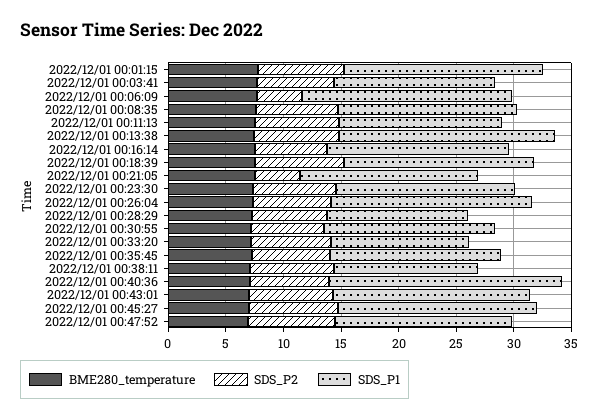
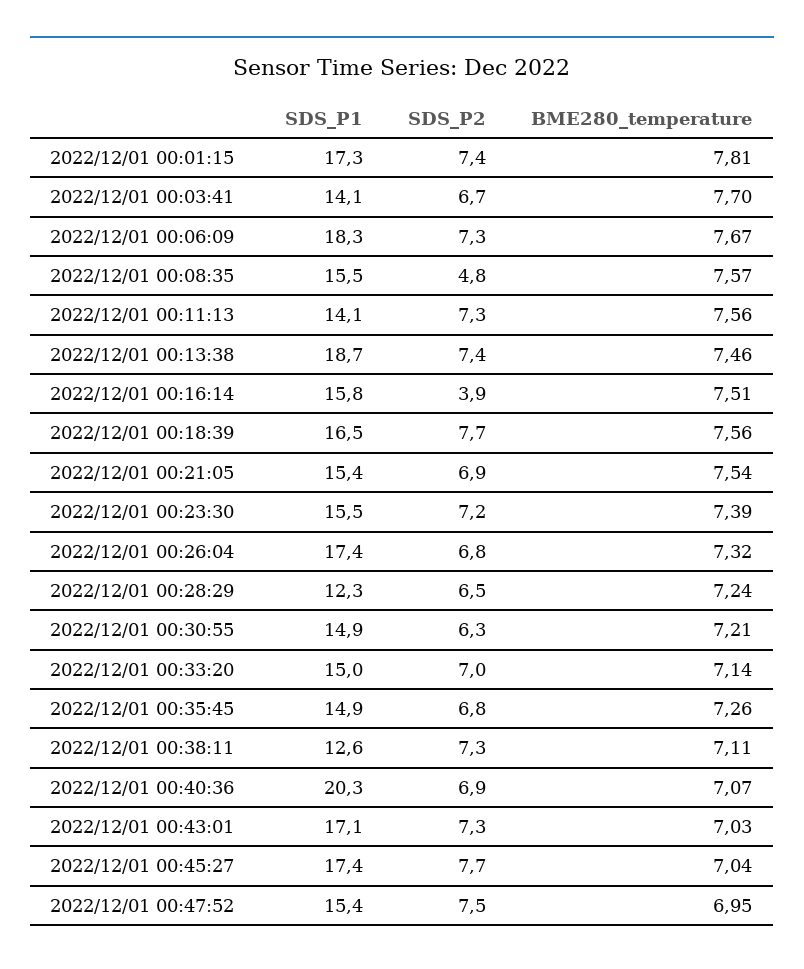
SDS_P2, 2022/12/01 00:06:09: 4 -> 7.3
SDS_P2, 2022/12/01 00:08:35: 7 -> 4.8
SDS_P2, 2022/12/01 00:16:14: 6 -> 3.9
SDS_P2, 2022/12/01 00:21:05: 4 -> 6.9
SDS_P1, 2022/12/01 00:33:20: 12 -> 15

